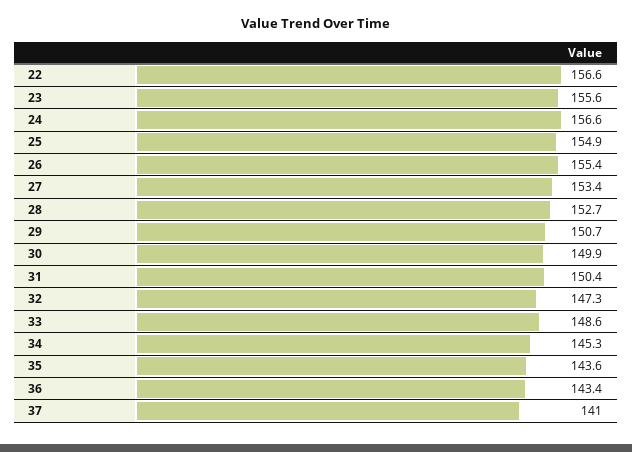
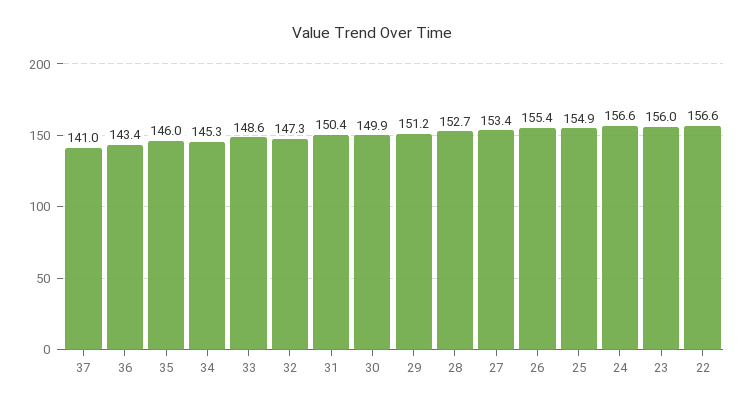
23: 155.6 -> 156
29: 150.7 -> 151.2
35: 143.6 -> 146

